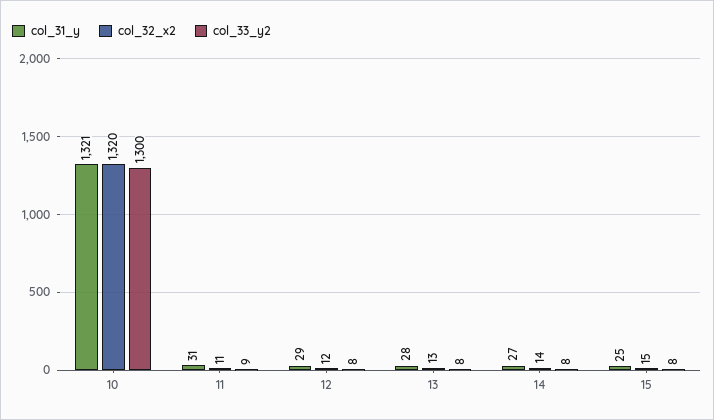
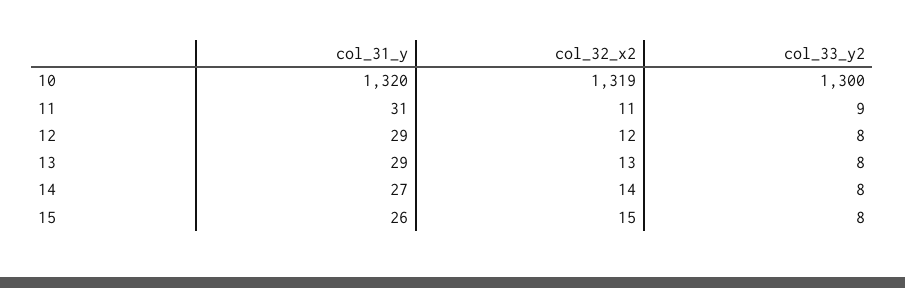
col_31_y, 10: 1321 -> 1320
col_32_x2, 10: 1320 -> 1319
col_31_y, 13: 28 -> 29
col_31_y, 15: 25 -> 26

